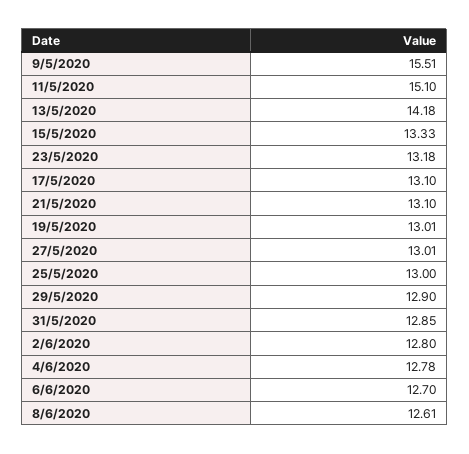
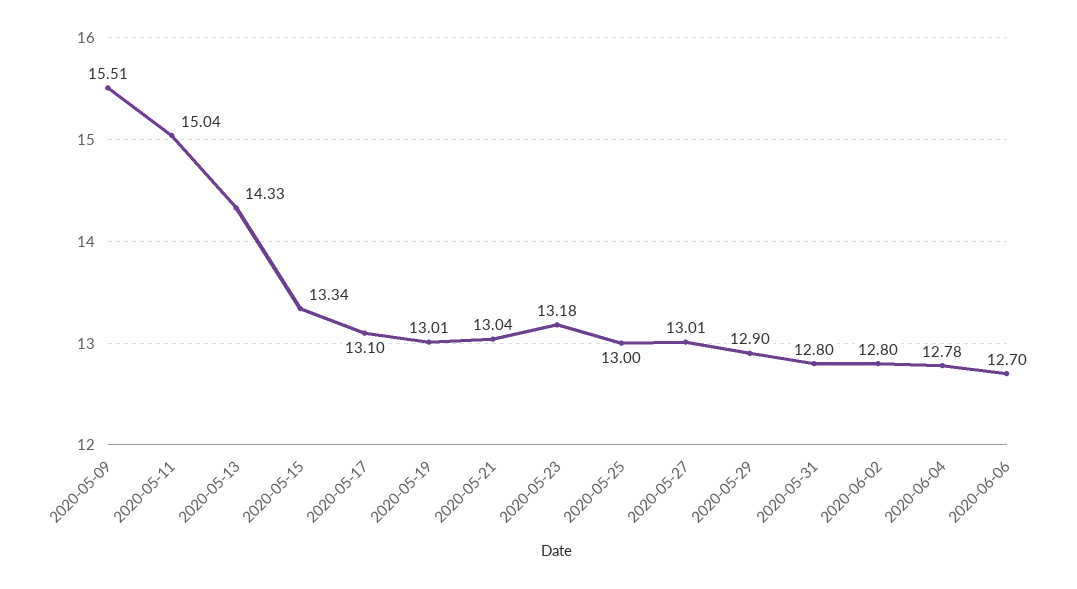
11/5/2020: 15.1 -> 15.04
13/5/2020: 14.18 -> 14.33
15/5/2020: 13.33 -> 13.34
21/5/2020: 13.1 -> 13.04
31/5/2020: 12.85 -> 12.8
8/6/2020: 12.61 -> none

